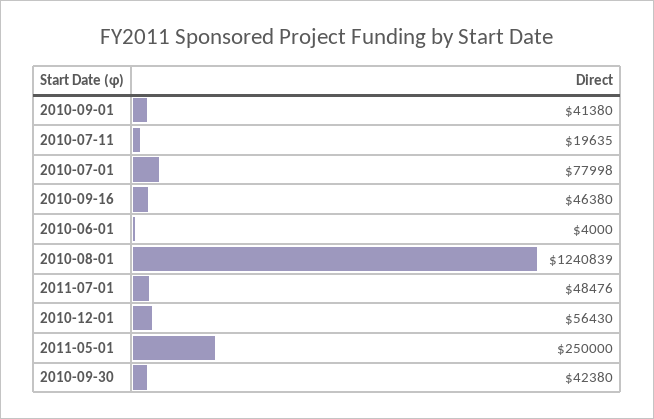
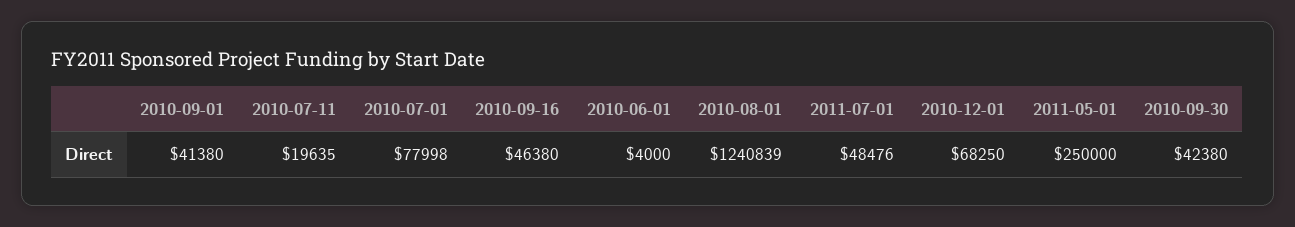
2010-12-01: 56430 -> 68250

